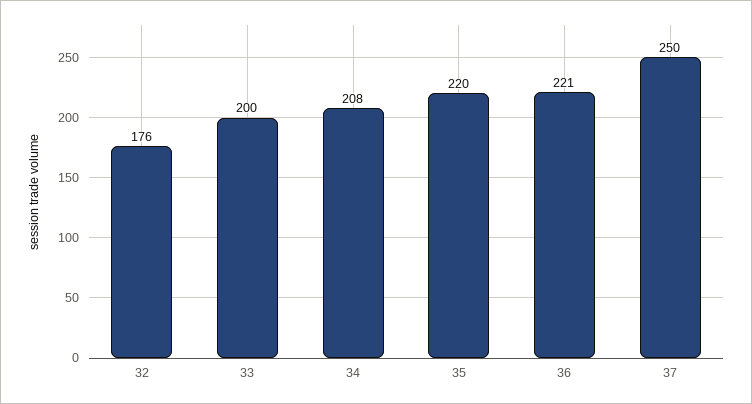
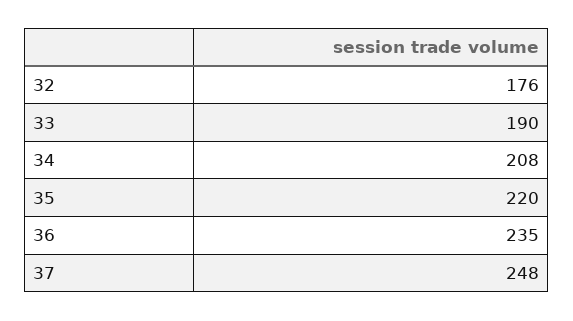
33: 200 -> 190
36: 221 -> 235
37: 250 -> 248

